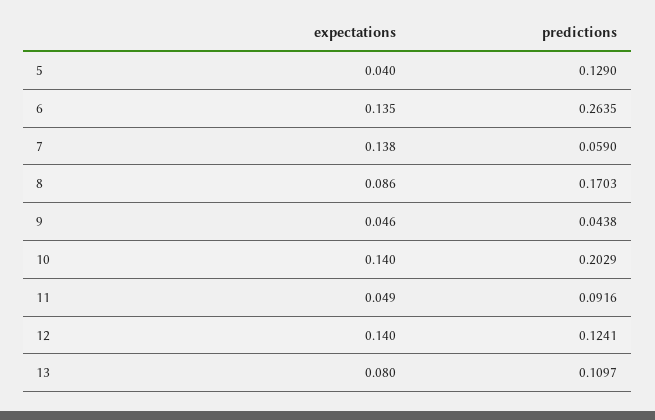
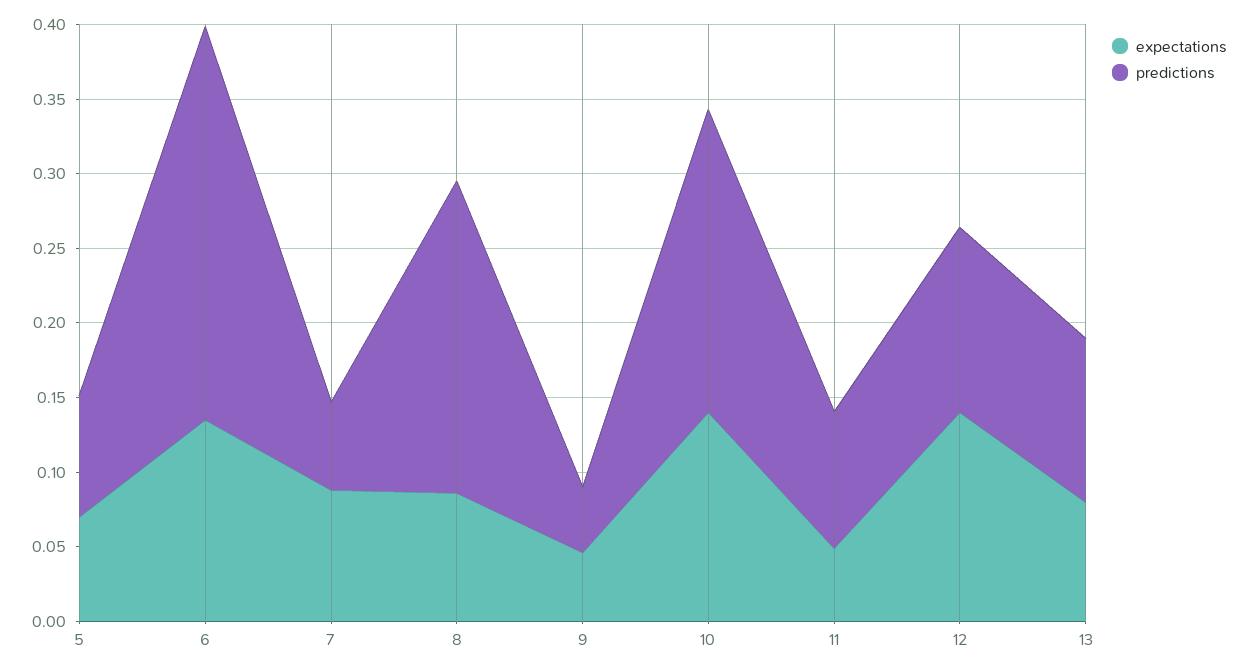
expectations, 5: 0.04 -> 0.07
predictions, 5: 0.129 -> 0.08
expectations, 7: 0.138 -> 0.09
predictions, 8: 0.1703 -> 0.21

